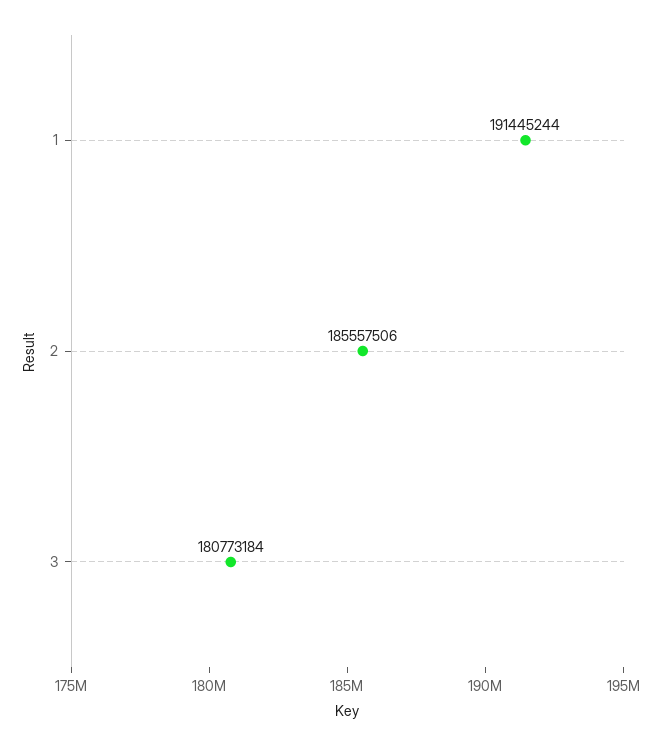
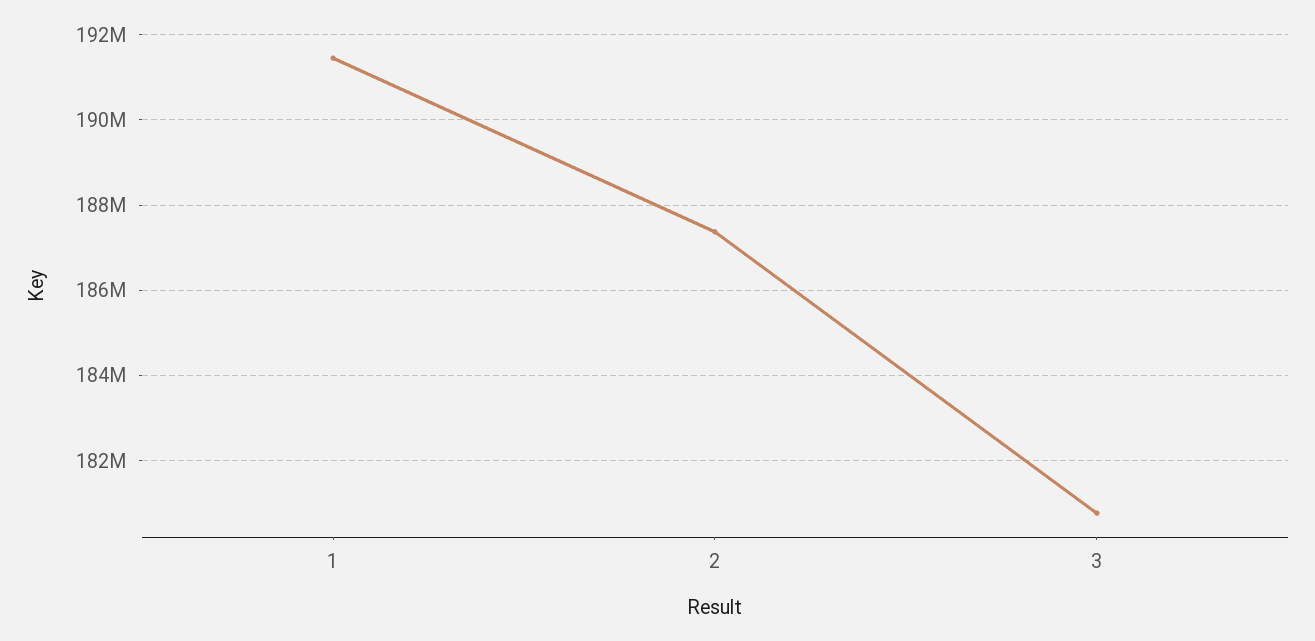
2: 185557506 -> 187400000

